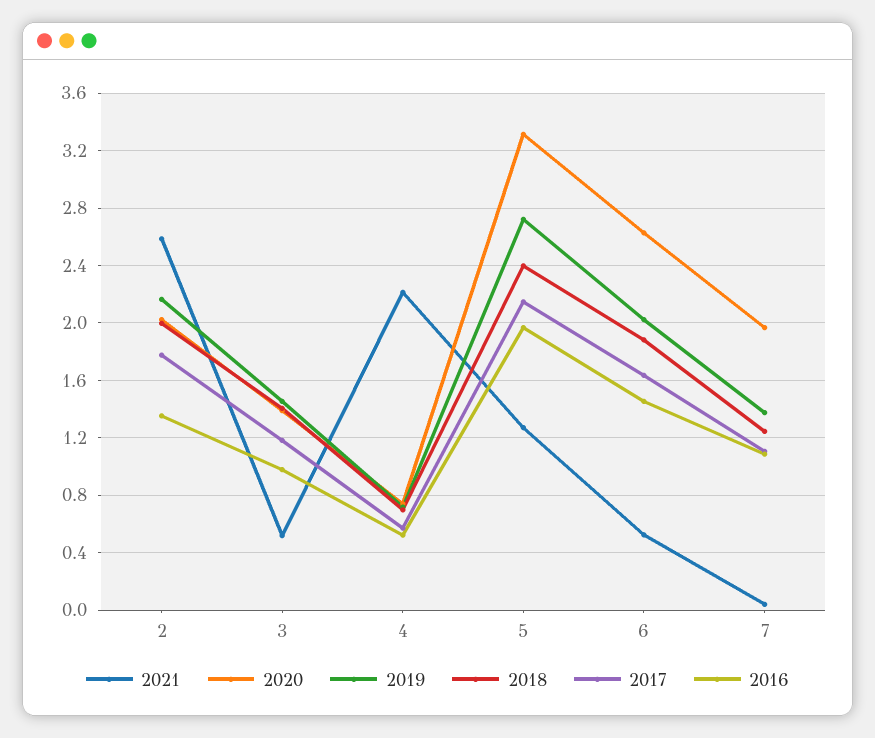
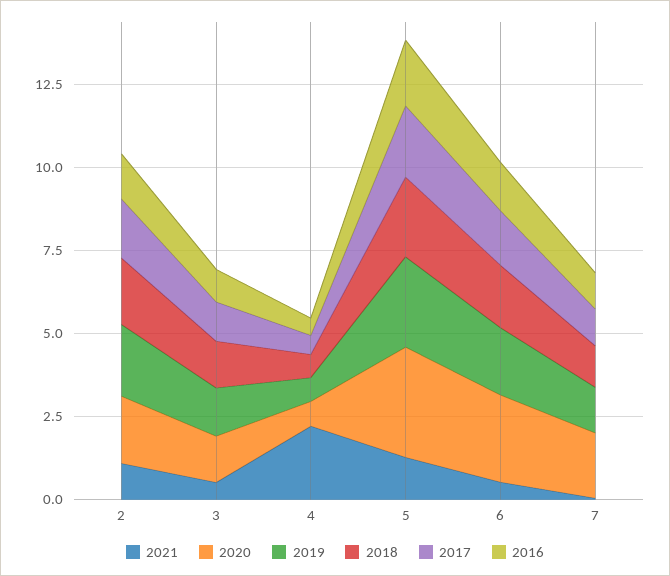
2021, 2: 2.6 -> 1

